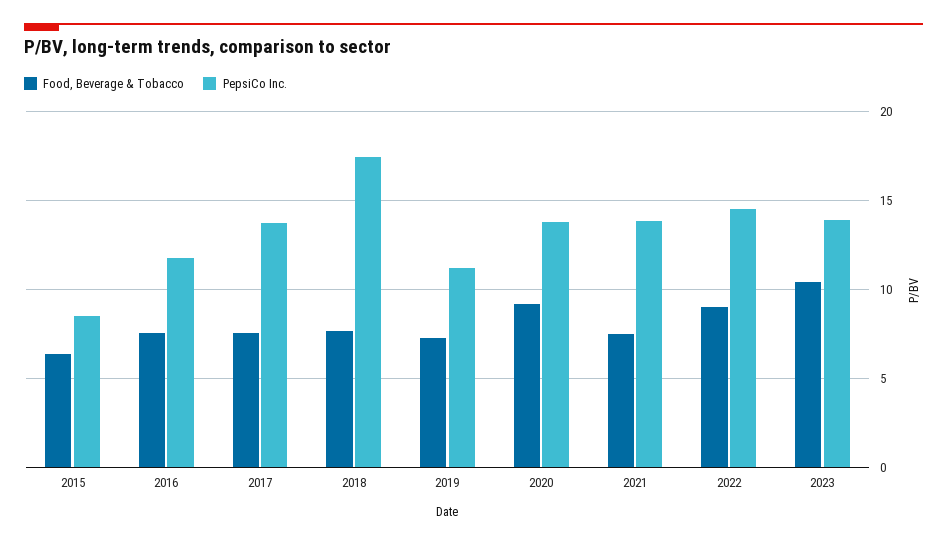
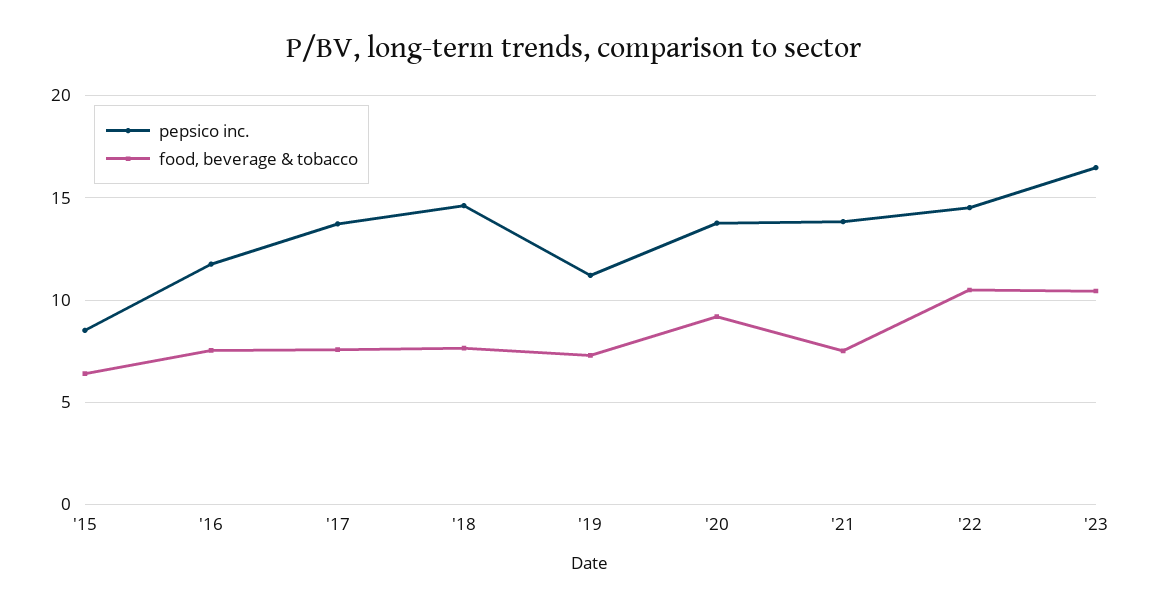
PepsiCo Inc., 2018: 17.5 -> 14.5
Food, Beverage & Tobacco, 2022: 9 -> 10.5
PepsiCo Inc., 2023: 14 -> 16.5

